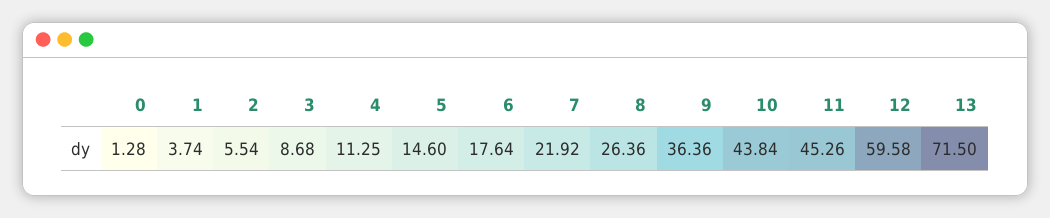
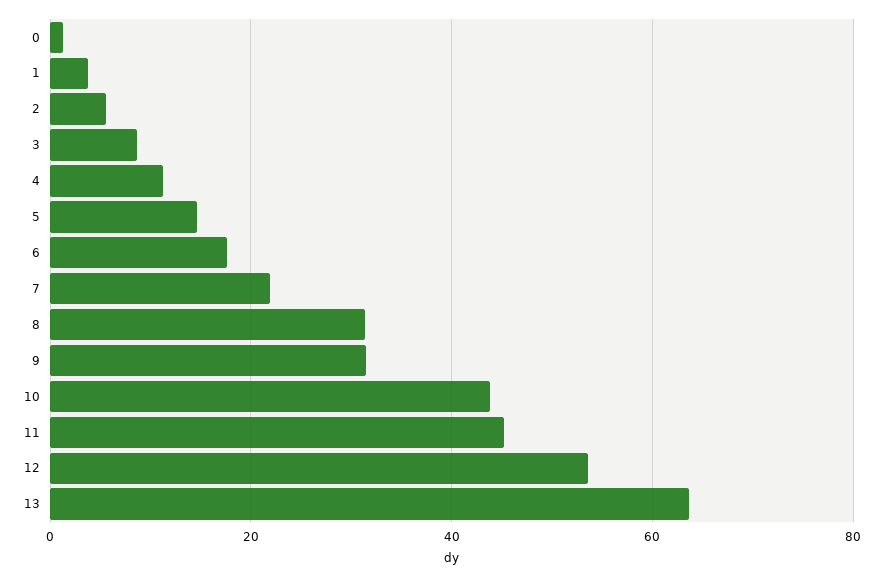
8: 26.36 -> 32
9: 36.36 -> 32
12: 59.58 -> 54
13: 71.5 -> 64

